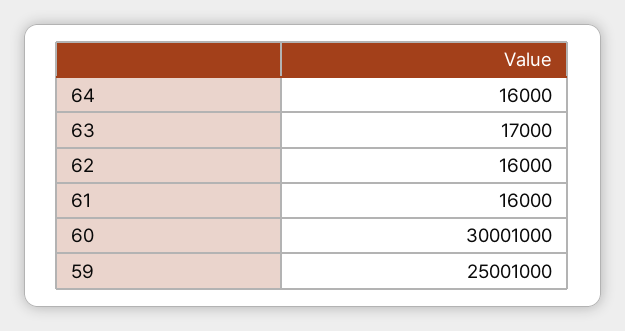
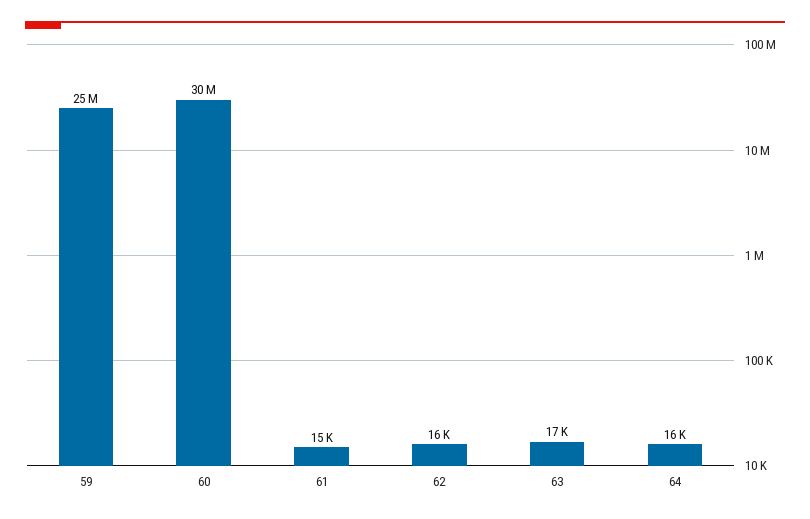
61: 16000 -> 15000

